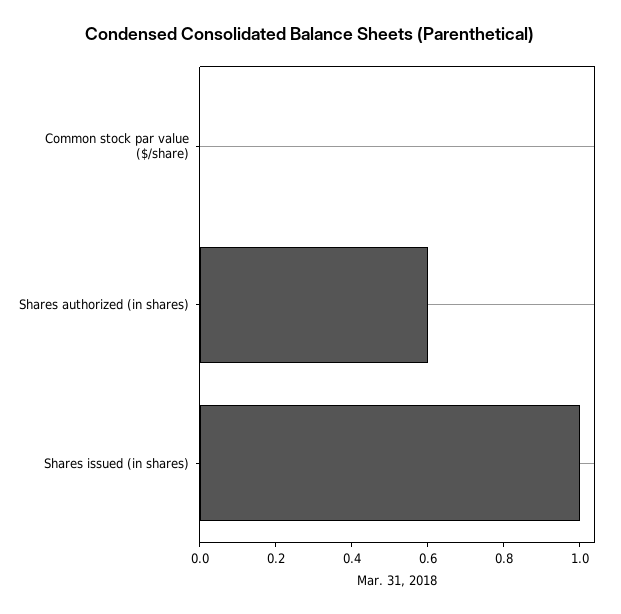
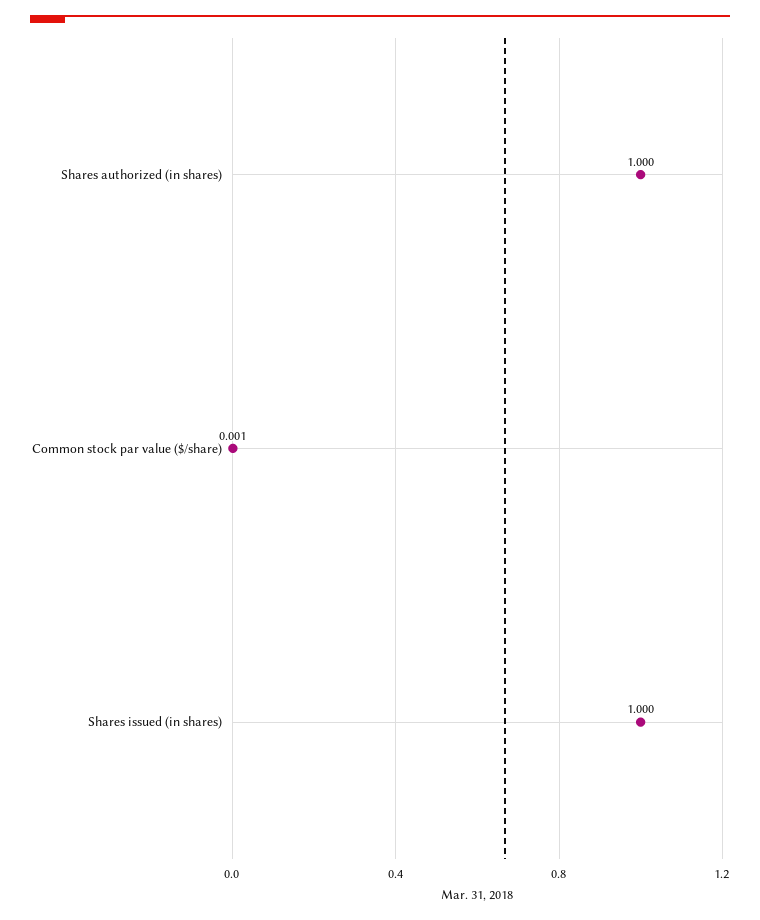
Shares authorized (in shares): 0.6 -> 1

